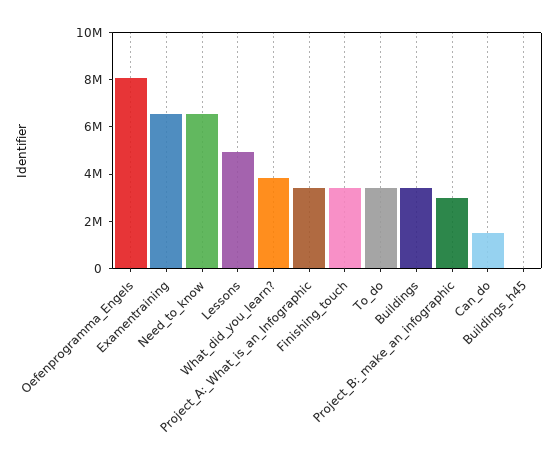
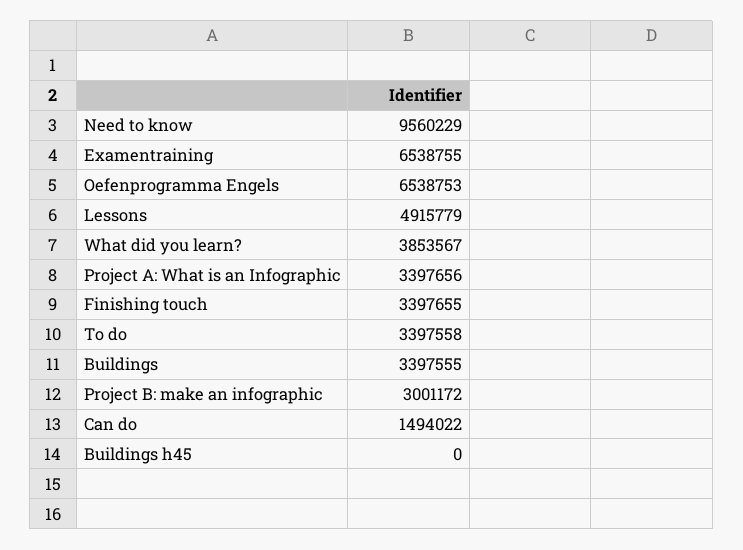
Oefenprogramma_Engels: 8000000 -> 6538753
Need_to_know: 6500000 -> 9560229

